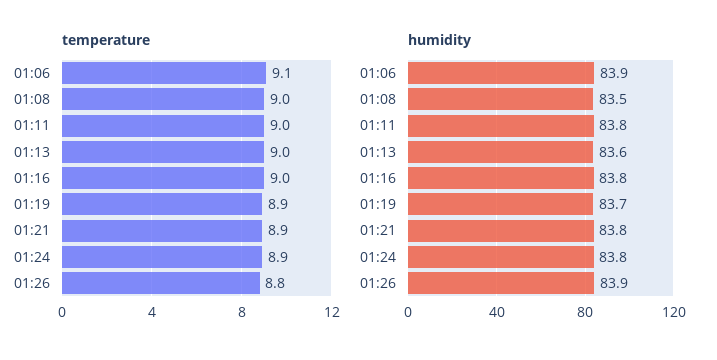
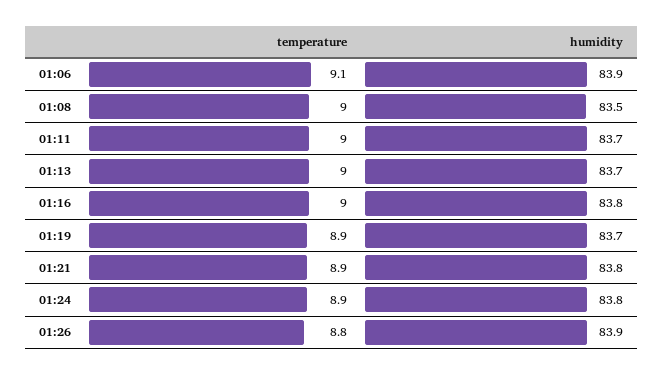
humidity, 01:11: 83.8 -> 83.7
humidity, 01:13: 83.6 -> 83.7

